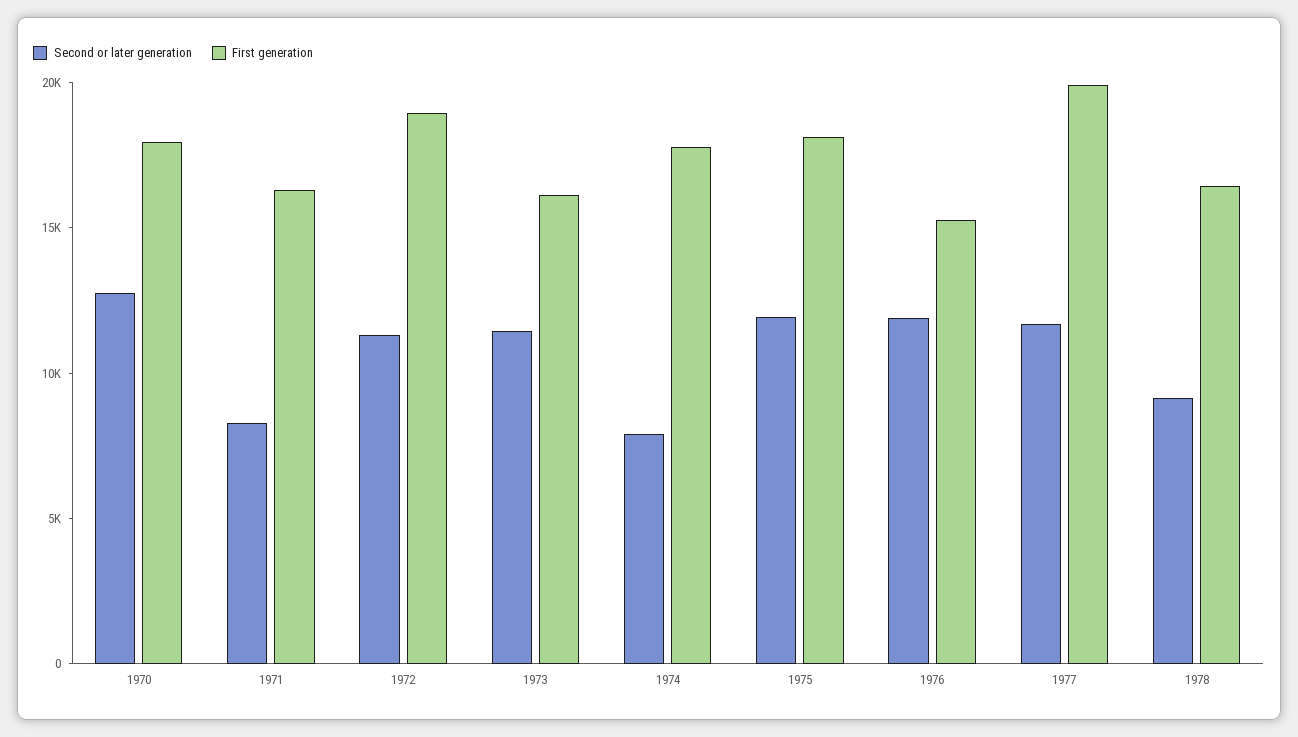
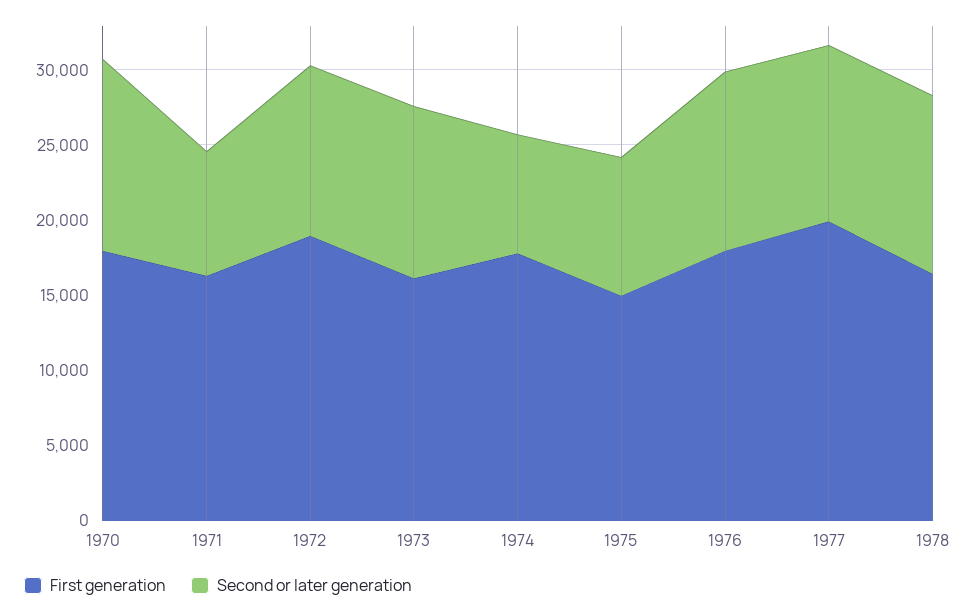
Second or later generation, 1975: 12000 -> 9000
First generation, 1975: 18000 -> 15000
First generation, 1976: 15000 -> 18000
Second or later generation, 1978: 9000 -> 12000

